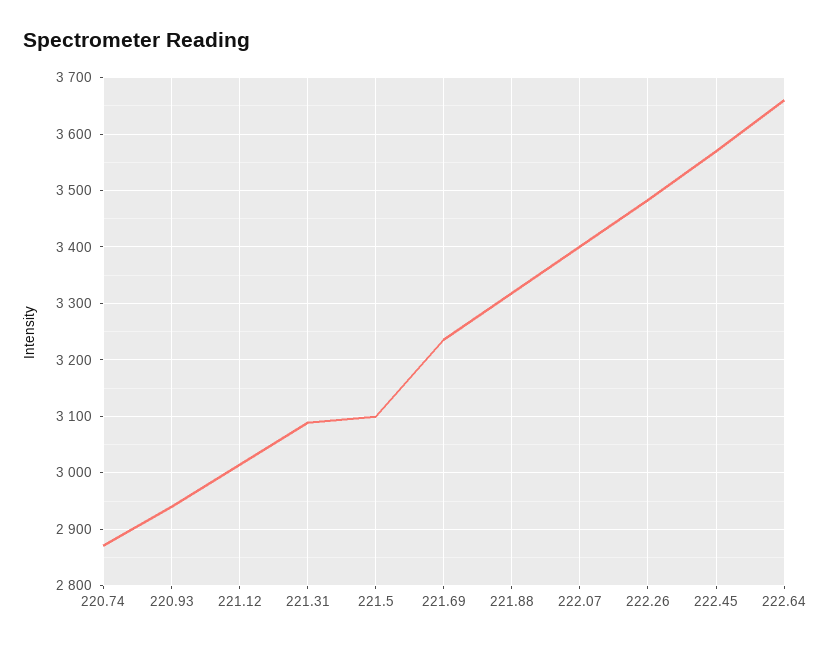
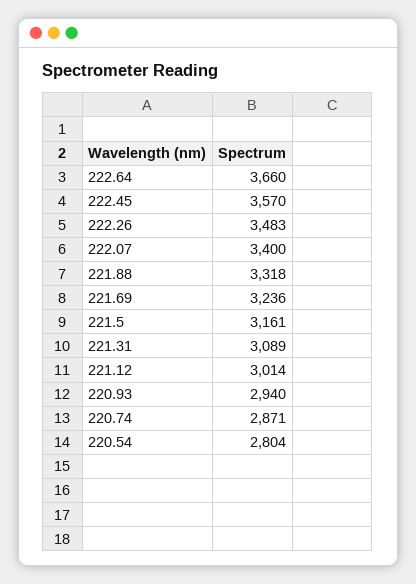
221.5: 3100 -> 3161
220.54: none -> 2804

